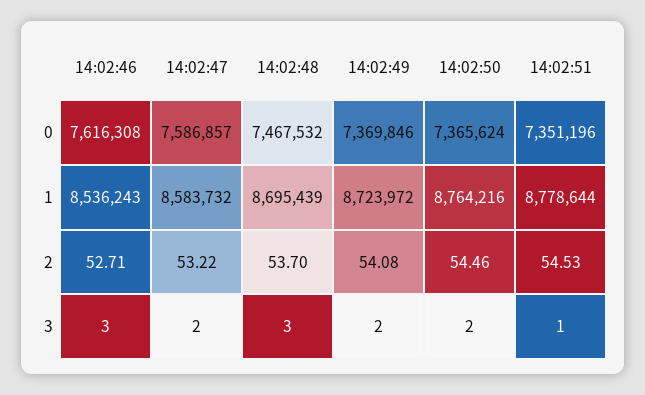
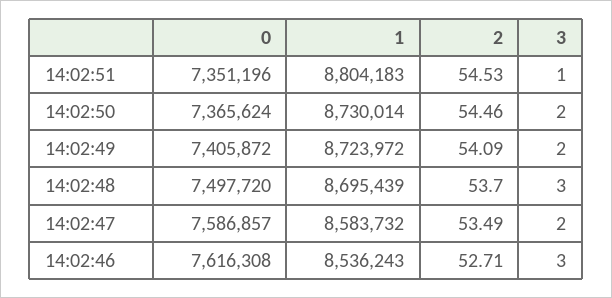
14:02:48, 0: 7467532 -> 7497720
14:02:49, 0: 7369846 -> 7405872
14:02:50, 1: 8764216 -> 8730014
14:02:51, 1: 8778644 -> 8804183
14:02:47, 2: 53.22 -> 53.49
14:02:49, 2: 54.08 -> 54.09

